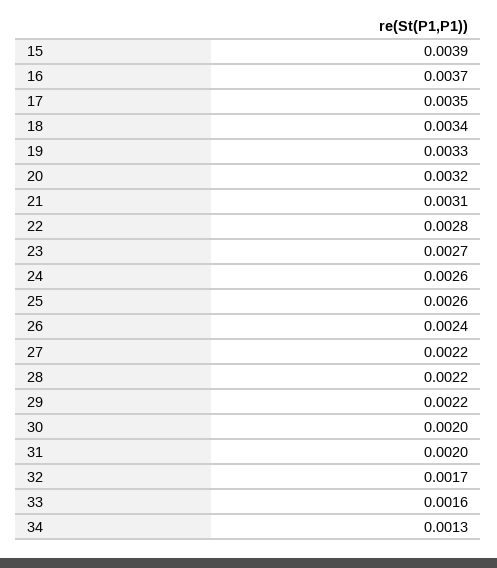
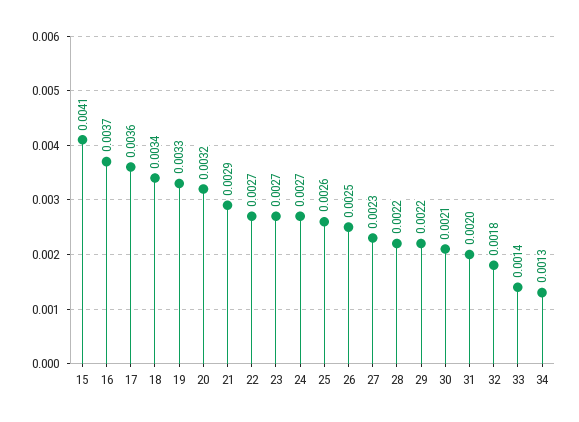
15: 0.0039 -> 0.0041
17: 0.0035 -> 0.0036
21: 0.0031 -> 0.0029
22: 0.0028 -> 0.0027
24: 0.0026 -> 0.0027
26: 0.0024 -> 0.0025
27: 0.0022 -> 0.0023
30: 0.002 -> 0.0021
32: 0.0017 -> 0.0018
33: 0.0016 -> 0.0014

